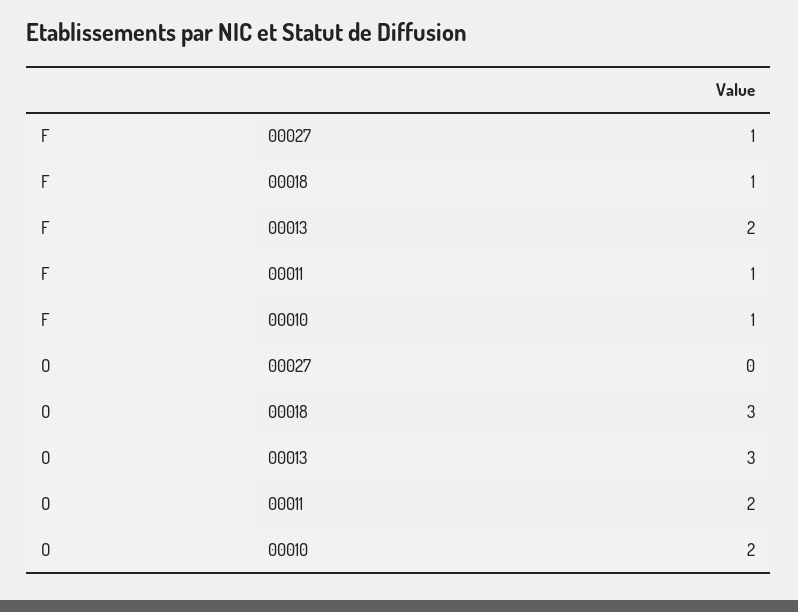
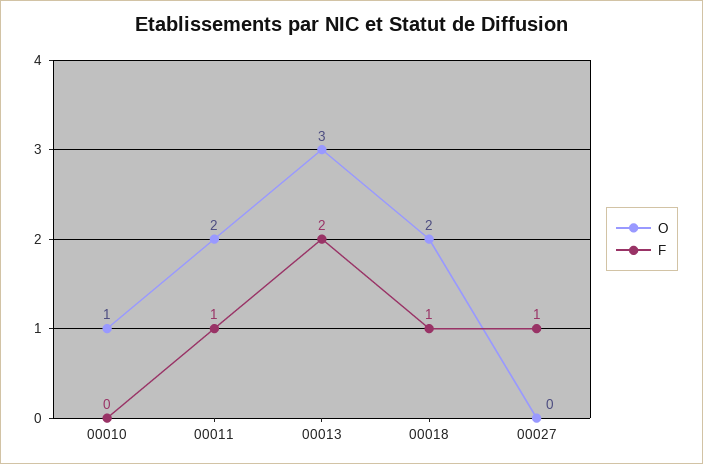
F, 00010: 1 -> 0
O, 00018: 3 -> 2
O, 00010: 2 -> 1

